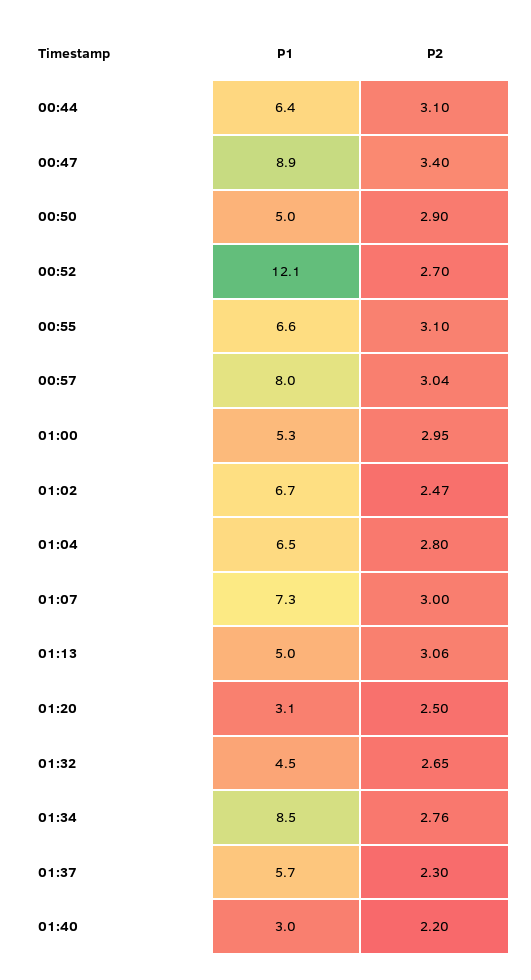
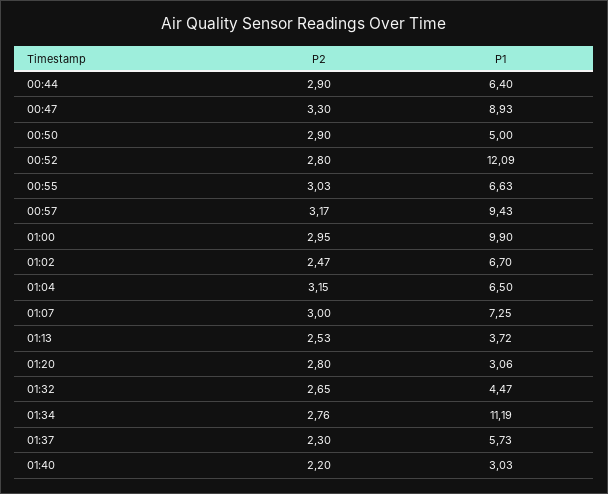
P2, 00:44: 3.1 -> 2.9
P2, 00:47: 3.4 -> 3.3
P2, 00:52: 2.7 -> 2.8
P2, 00:55: 3.1 -> 3.03
P1, 00:57: 8 -> 9.43
P2, 00:57: 3.04 -> 3.17
P1, 01:00: 5.3 -> 9.9
P2, 01:04: 2.8 -> 3.15
P1, 01:13: 5 -> 3.72
P2, 01:13: 3.06 -> 2.53
P2, 01:20: 2.5 -> 2.8
P1, 01:34: 8.5 -> 11.19

